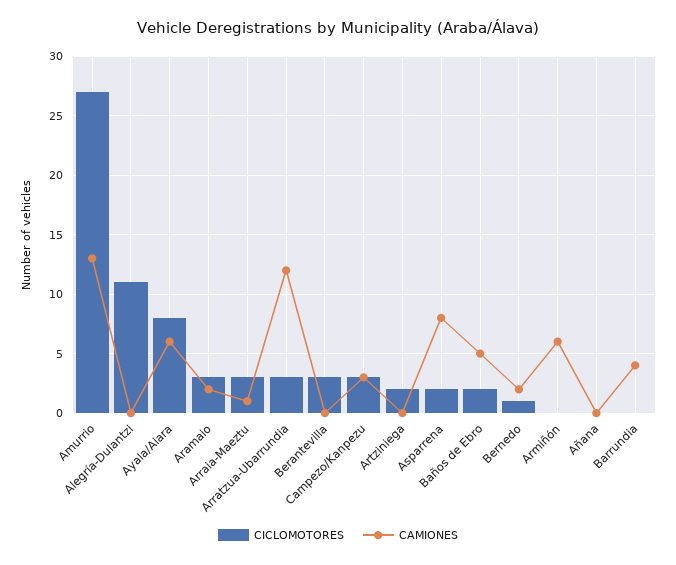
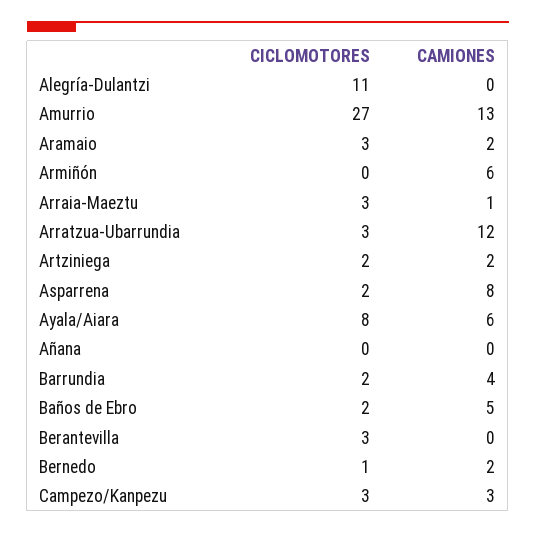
CAMIONES, Artziniega: 0 -> 2
CICLOMOTORES, Barrundia: 0 -> 2

